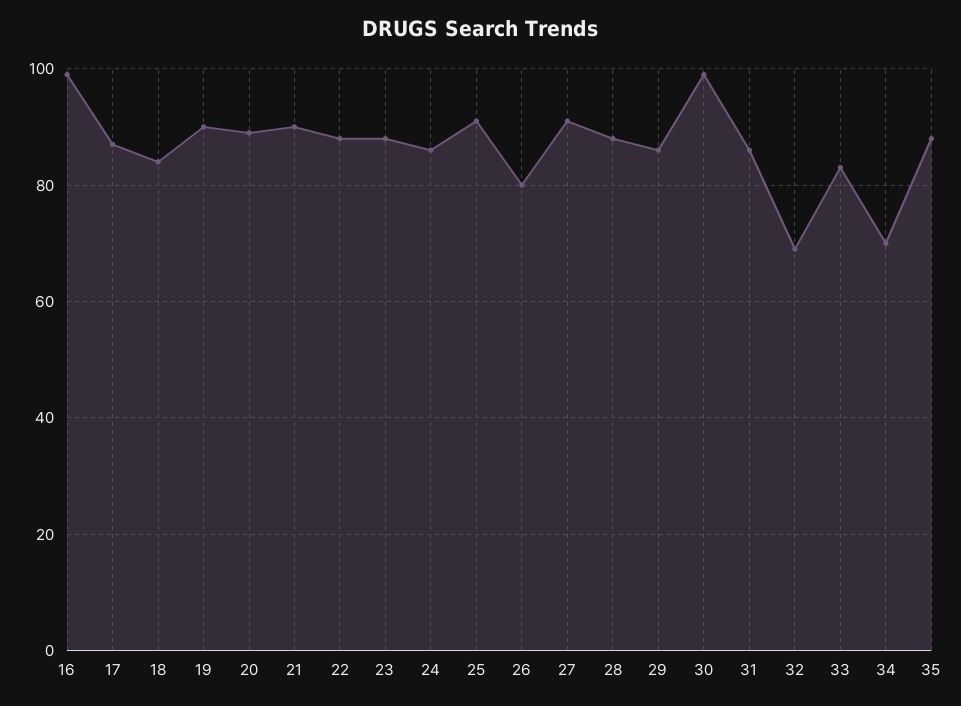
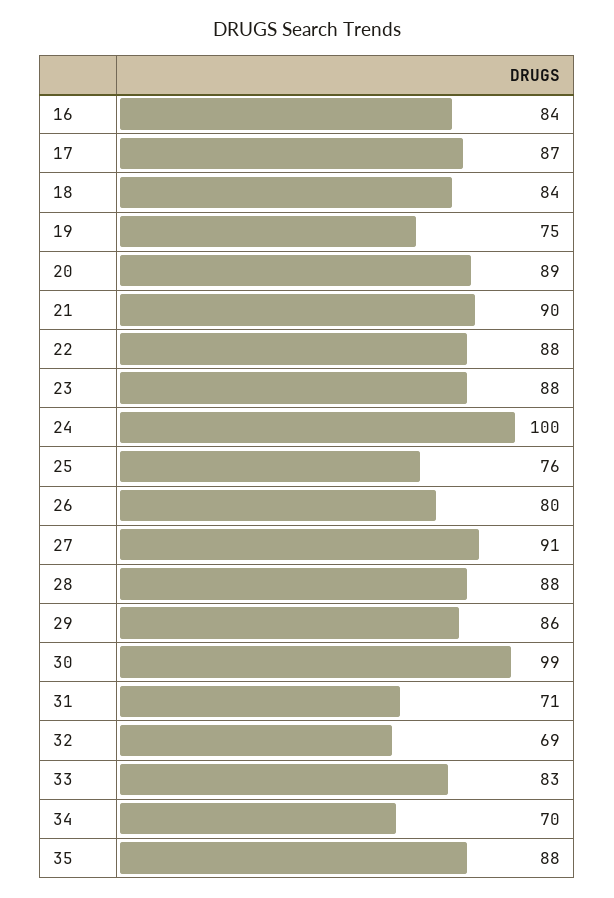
16: 100 -> 84
19: 90 -> 75
24: 85 -> 100
25: 90 -> 76
31: 85 -> 71

